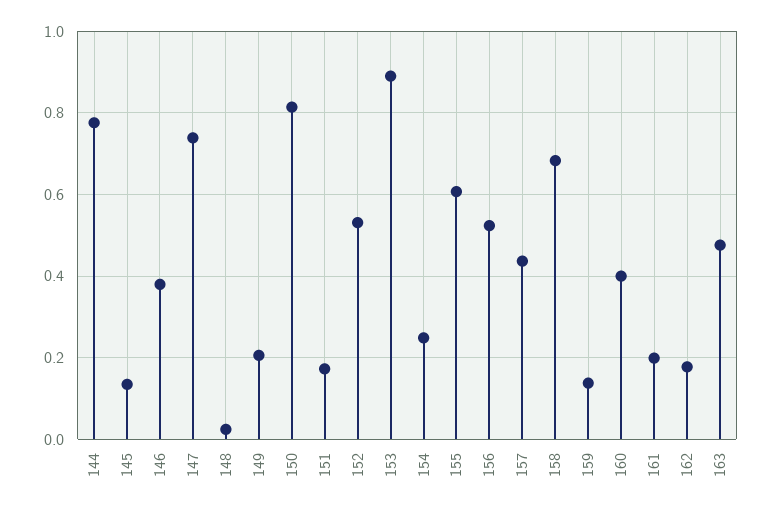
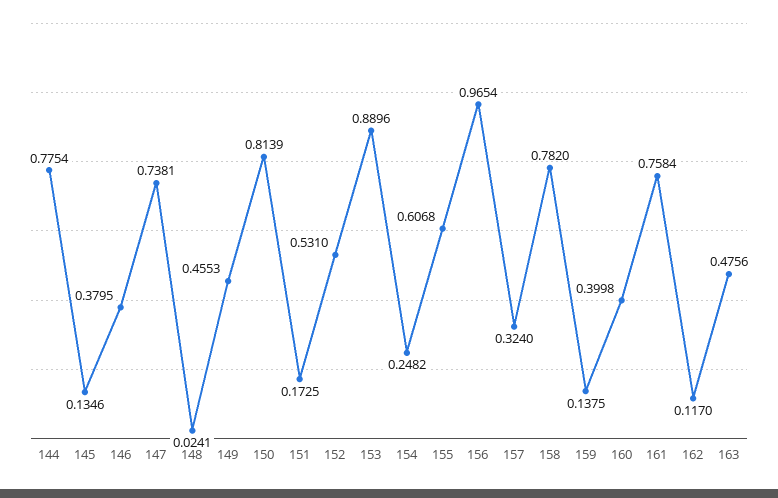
149: 0.2 -> 0.4553
156: 0.52 -> 0.9654
157: 0.44 -> 0.324
158: 0.68 -> 0.782
161: 0.2 -> 0.7584
162: 0.18 -> 0.117

